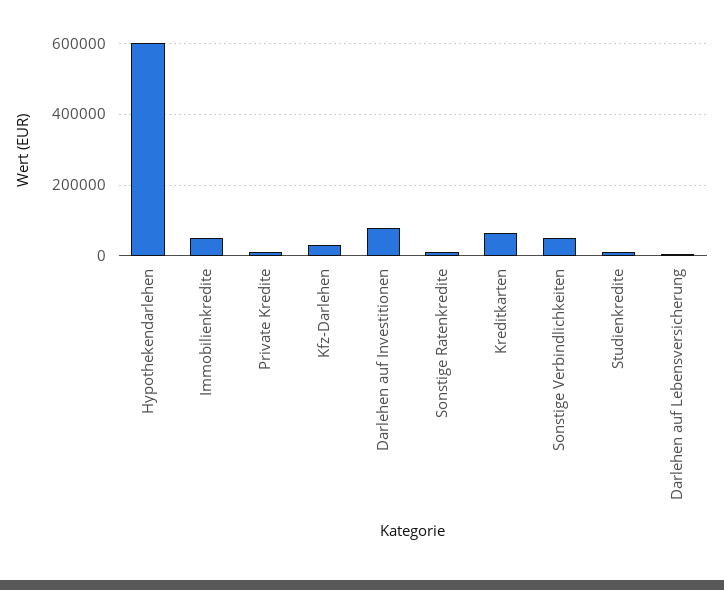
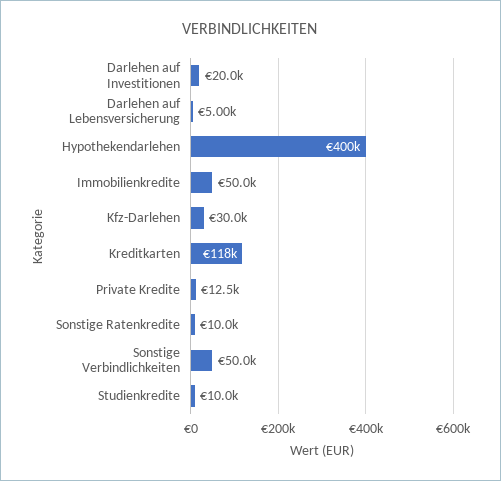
Hypothekendarlehen: 600000 -> 400000
Darlehen auf Investitionen: 80000 -> 20000
Kreditkarten: 60000 -> 118000

